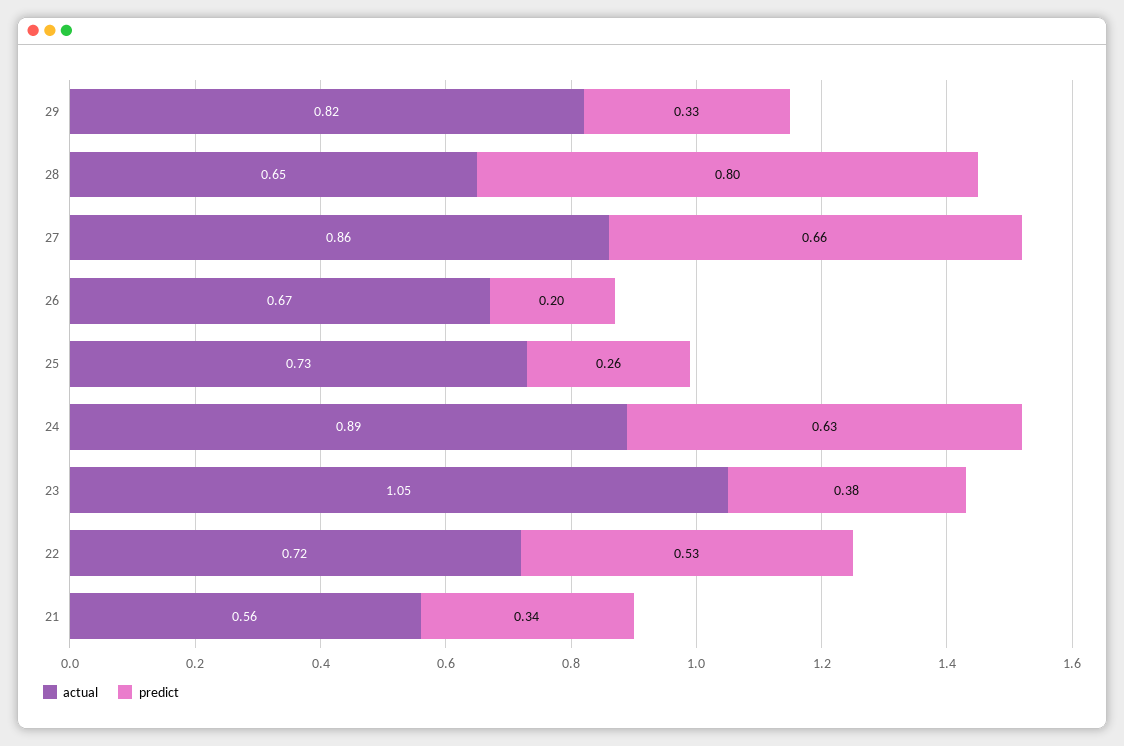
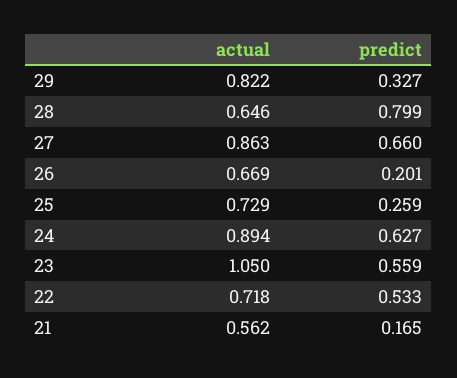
predict, 23: 0.38 -> 0.559
predict, 21: 0.34 -> 0.165

